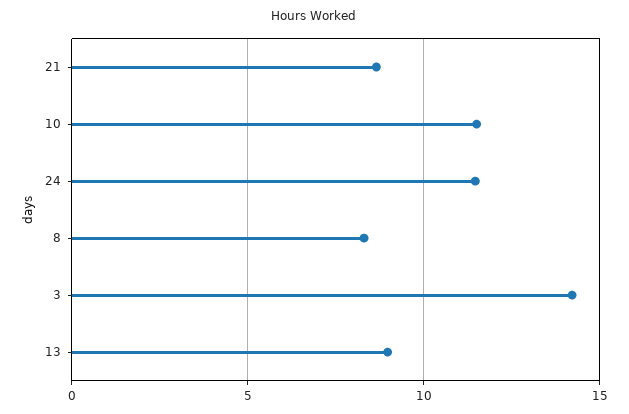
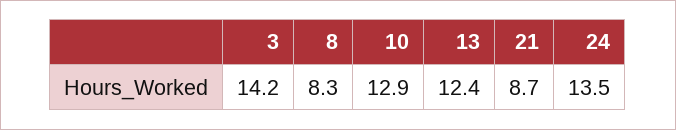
10: 11.5 -> 12.9
24: 11.5 -> 13.5
13: 9 -> 12.4

